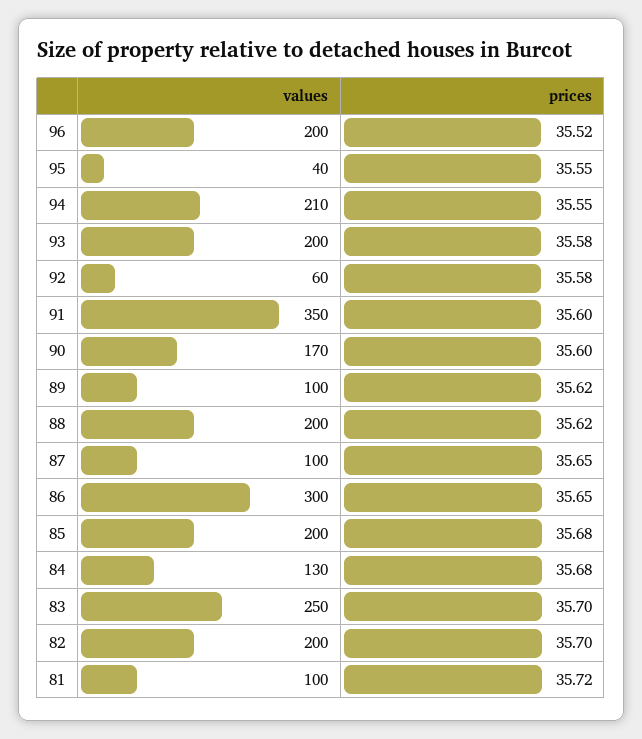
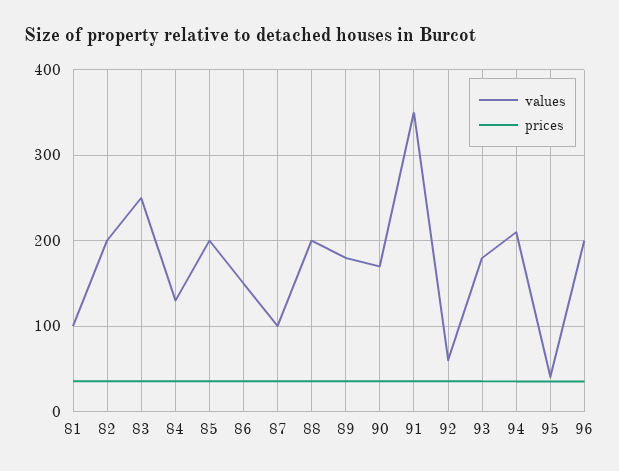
values, 93: 200 -> 180
values, 89: 100 -> 180
values, 86: 300 -> 150

